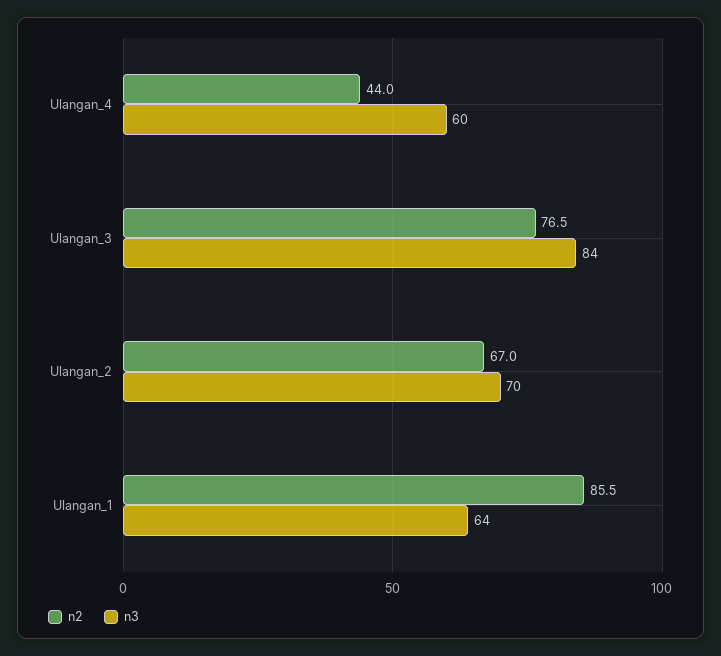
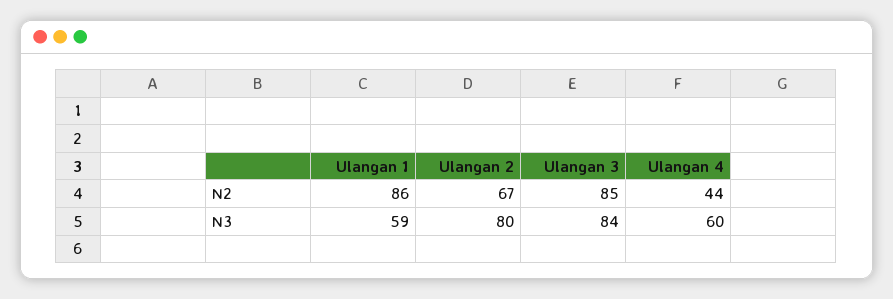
n2, Ulangan_3: 76.5 -> 85
n3, Ulangan_2: 70 -> 80
n3, Ulangan_1: 64 -> 59

